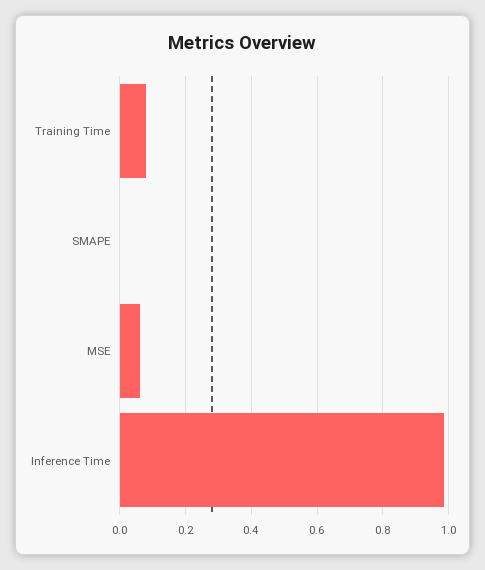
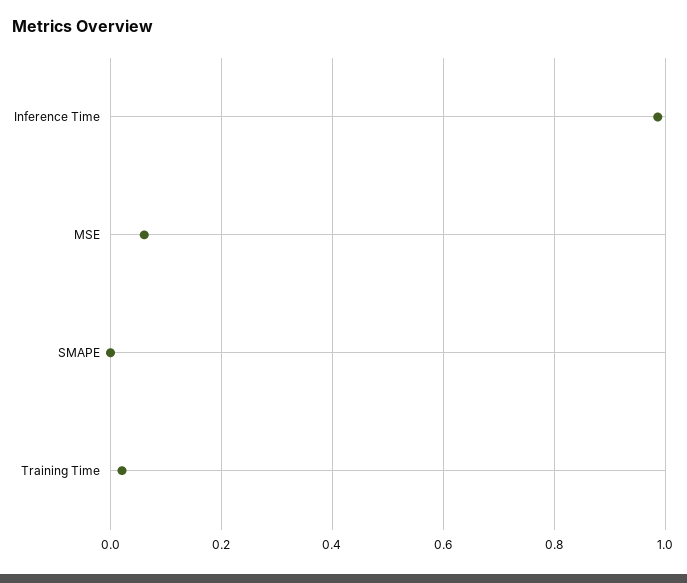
Training Time: 0.08 -> 0.02

